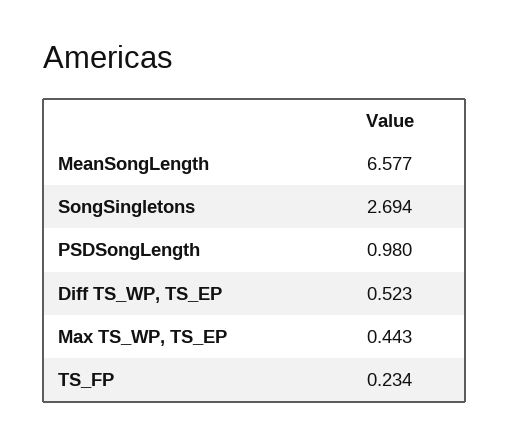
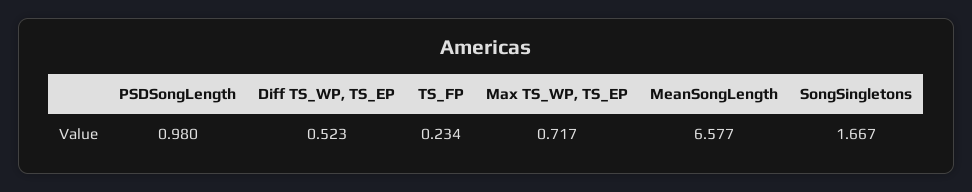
SongSingletons: 2.694 -> 1.667
Max TS_WP, TS_EP: 0.443 -> 0.717

